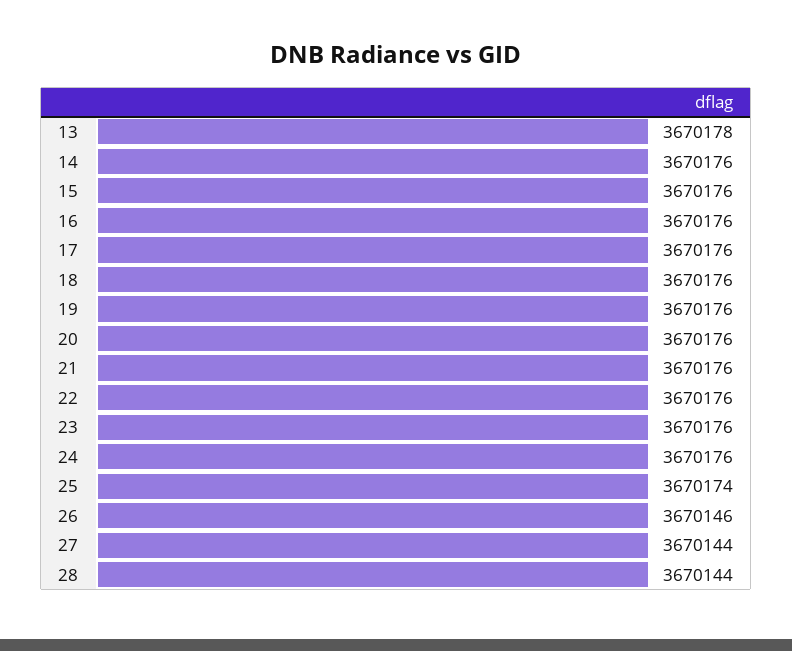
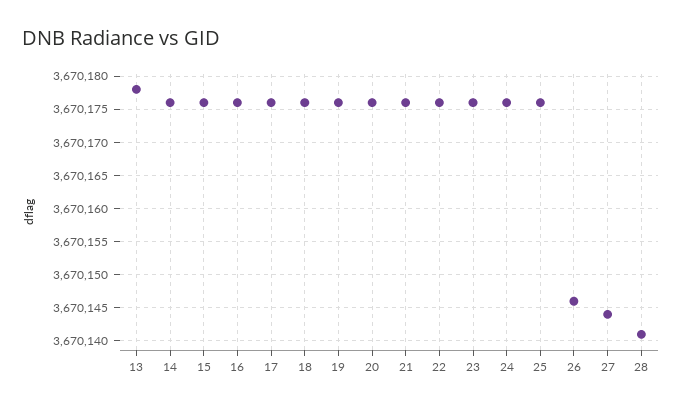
25: 3670174 -> 3670176
28: 3670144 -> 3670141

